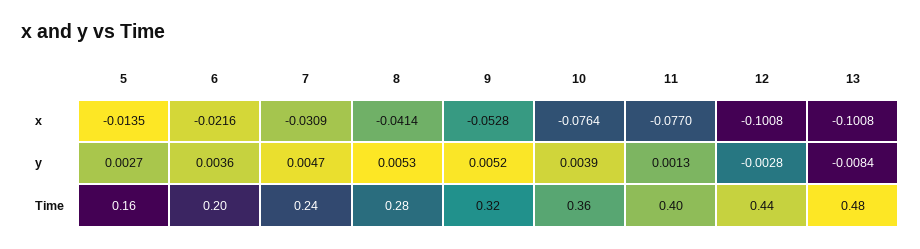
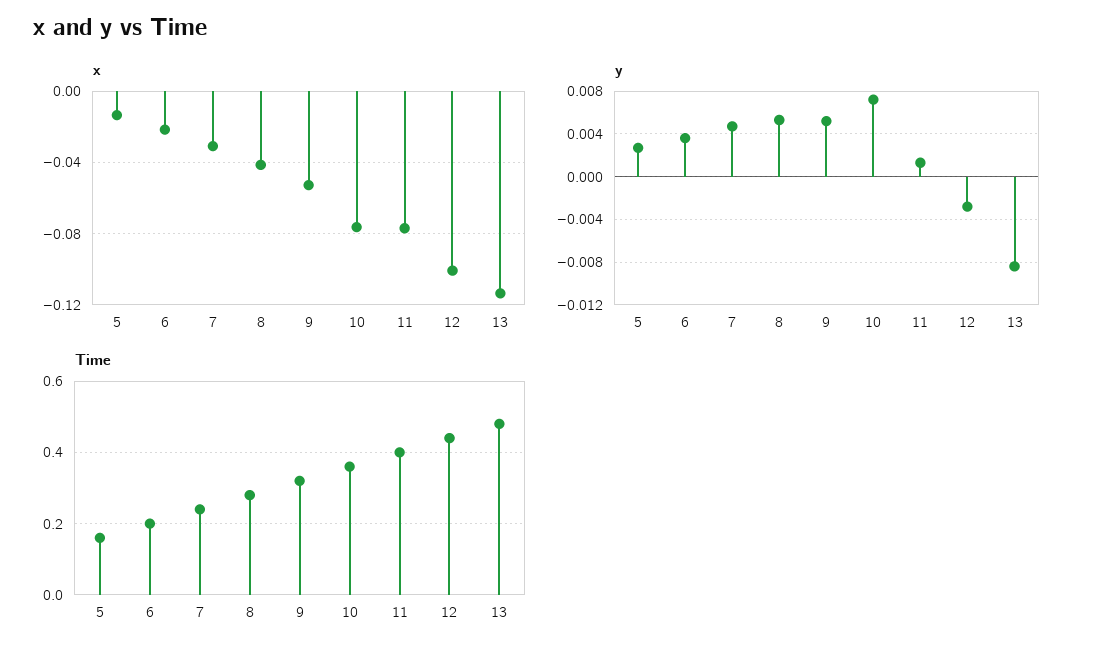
x, 13: -0.1008 -> -0.115
y, 10: 0.0039 -> 0.007

